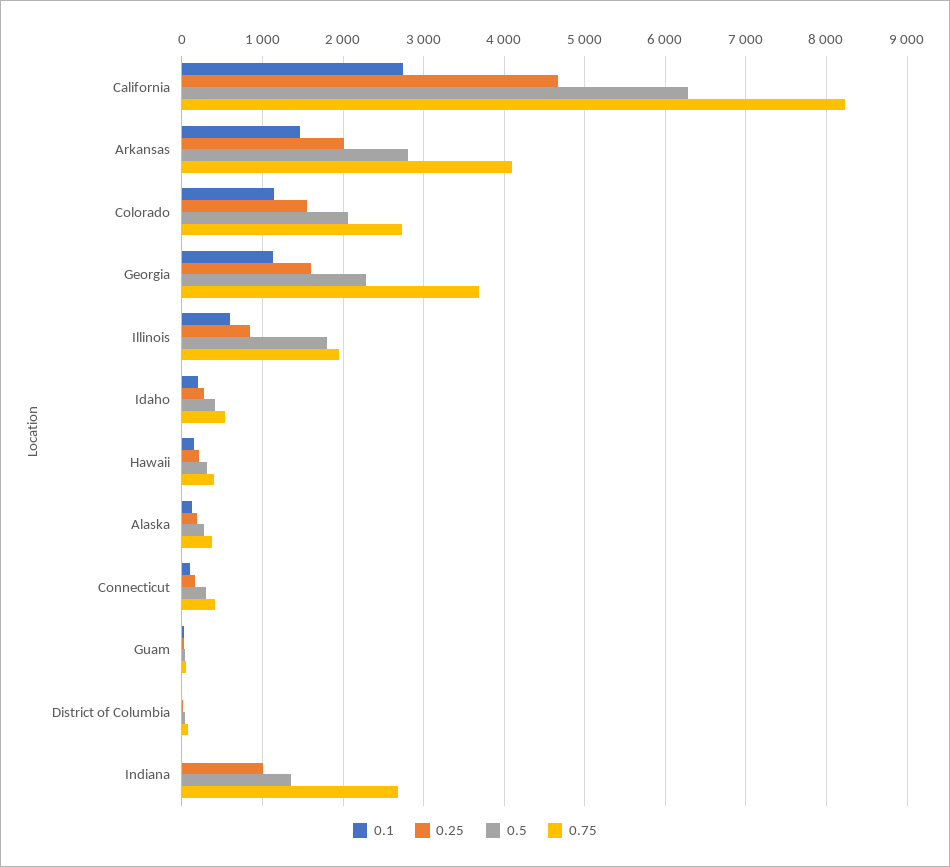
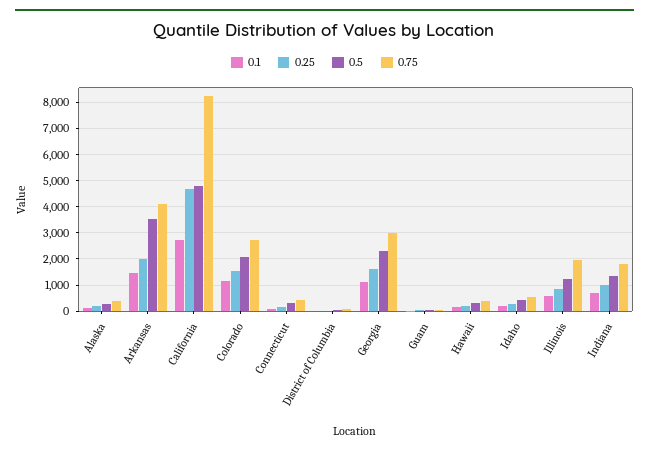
0.5, California: 6300 -> 4750
0.5, Arkansas: 2800 -> 3500
0.75, Georgia: 3700 -> 3000
0.5, Illinois: 1800 -> 1250
0.1, Indiana: 0 -> 750
0.75, Indiana: 2700 -> 1750

